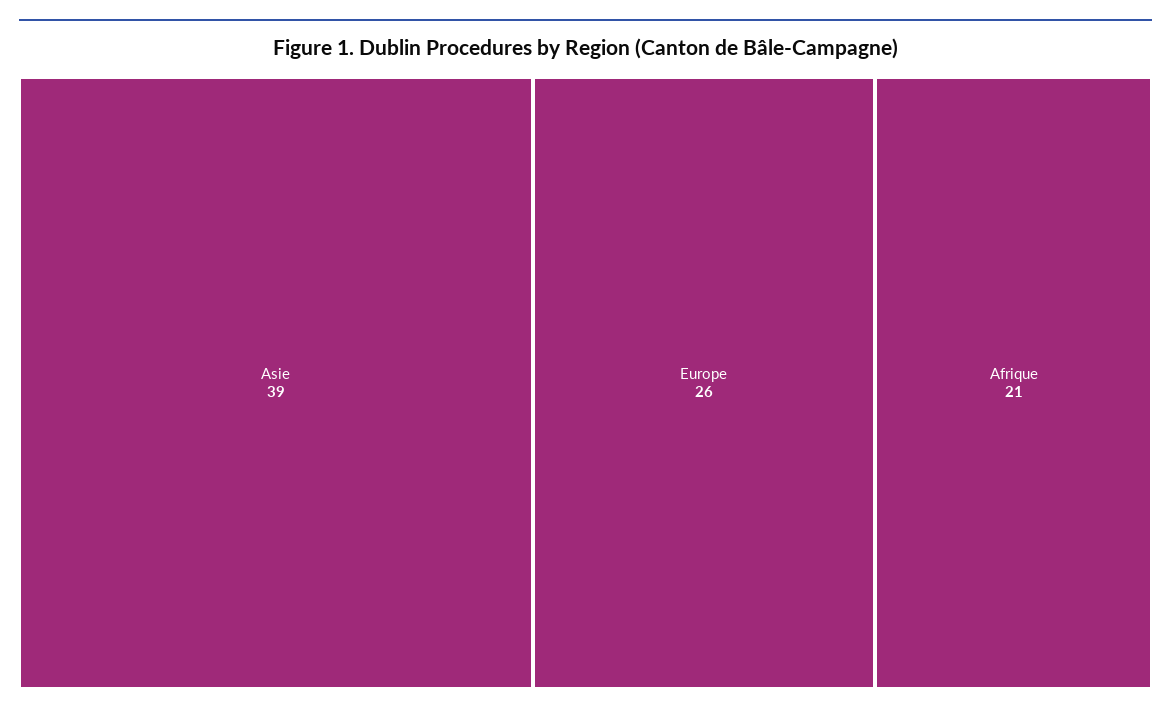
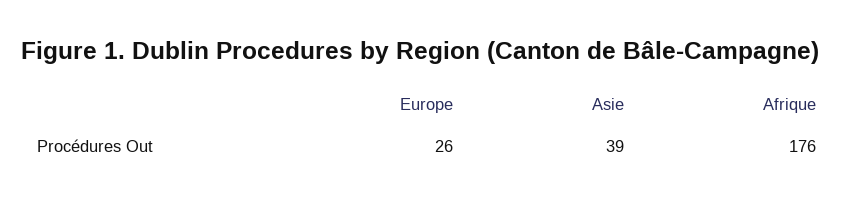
Afrique: 21 -> 176

